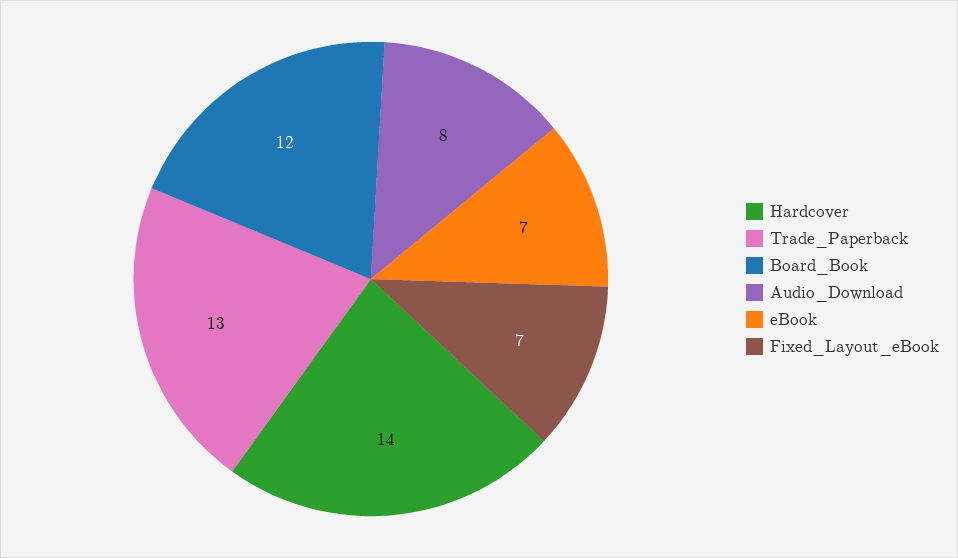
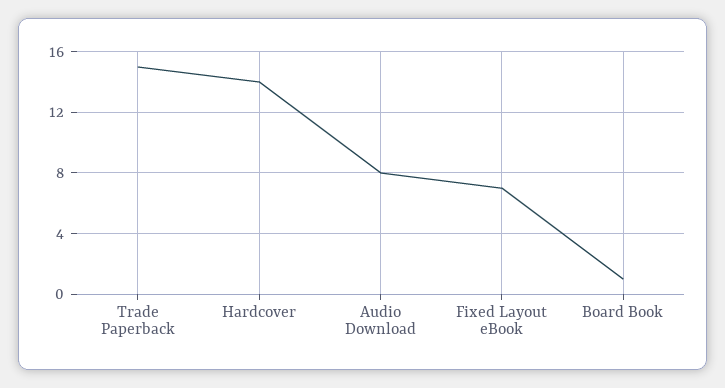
Trade_Paperback: 13 -> 15
Board_Book: 12 -> 1
eBook: 7 -> none

